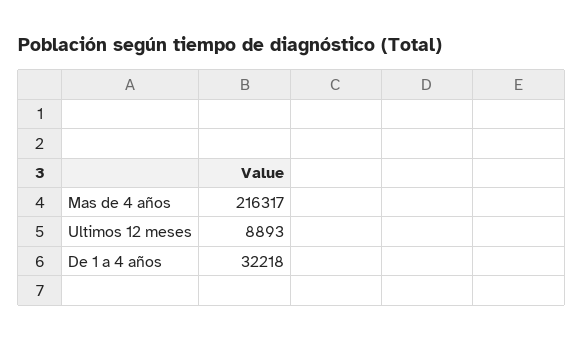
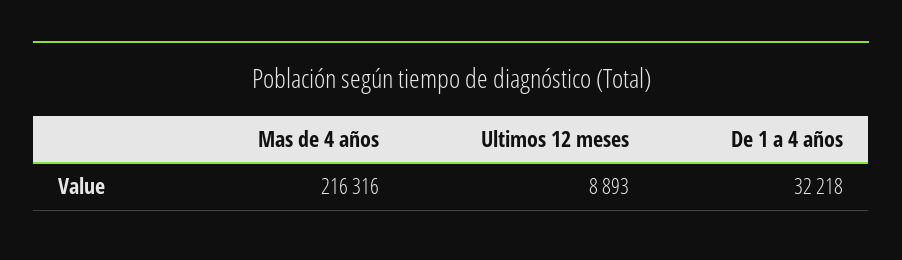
Mas de 4 años: 216317 -> 216316

